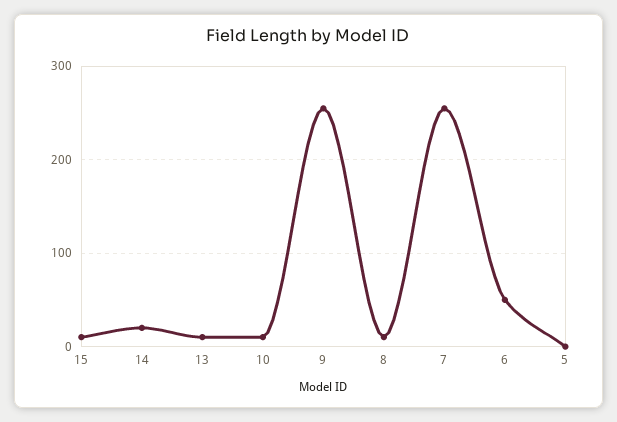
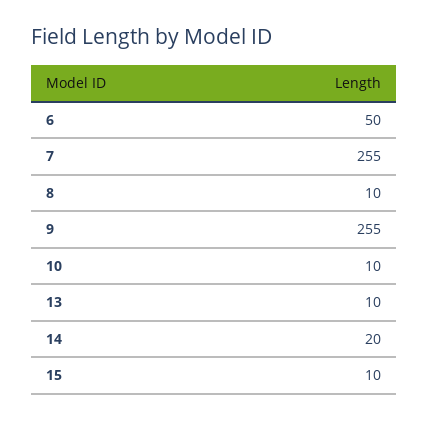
5: 0 -> none

